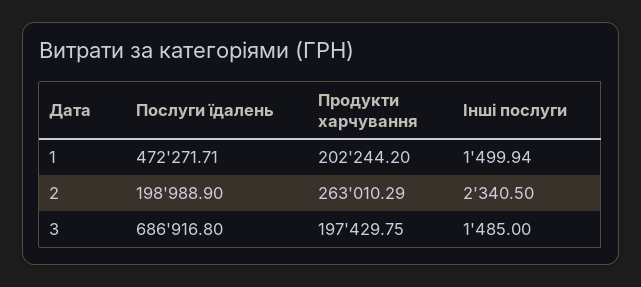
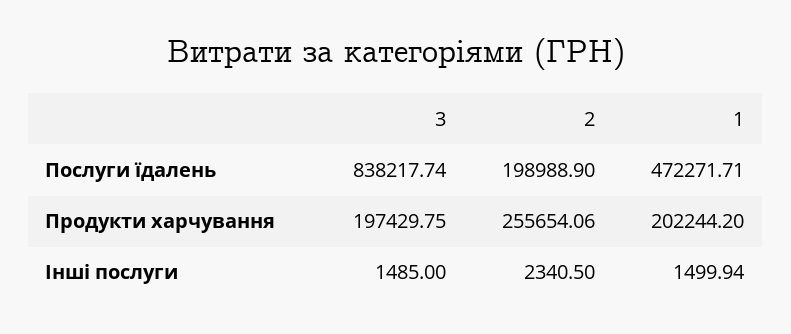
Продукти харчування, 2: 263010.29 -> 255654.06
Послуги їдалень, 3: 686916.8 -> 838217.74

